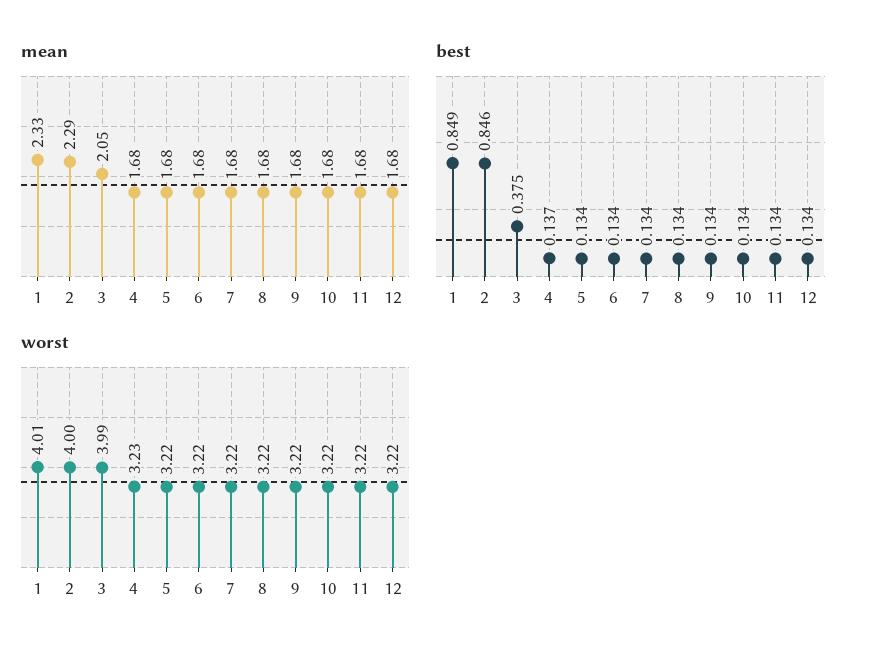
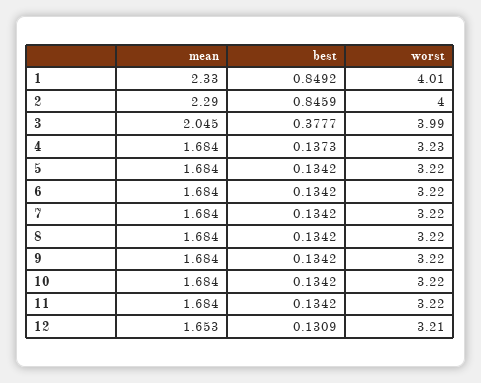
mean, 12: 1.68 -> 1.653
best, 3: 0.375 -> 0.3777
best, 12: 0.134 -> 0.1309
worst, 12: 3.22 -> 3.21

